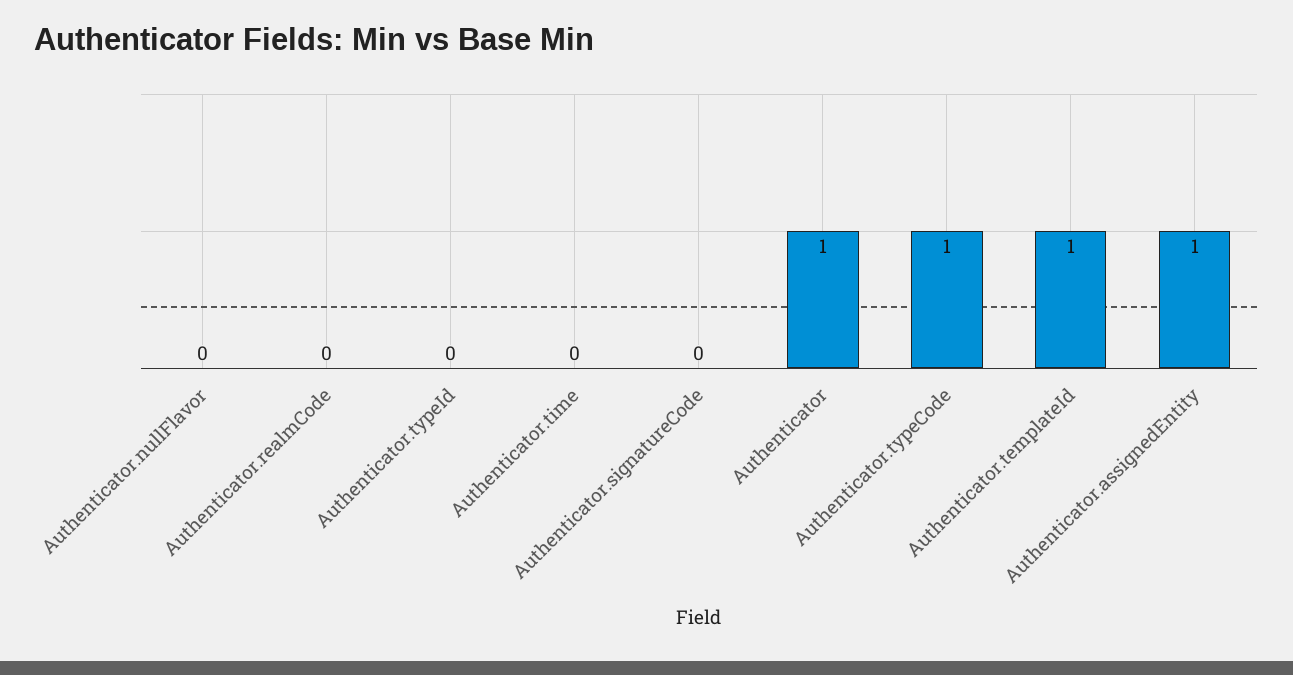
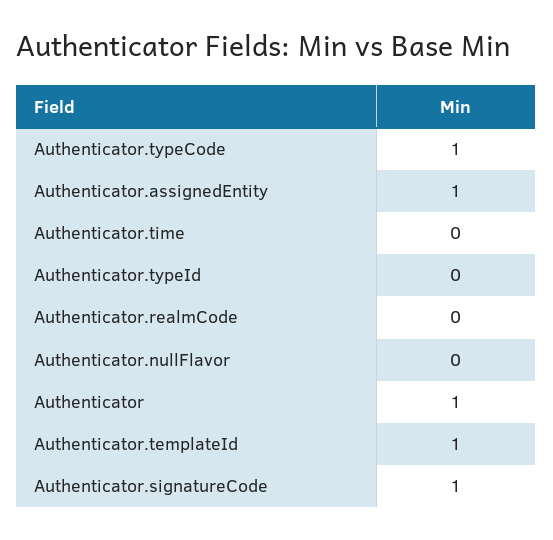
Authenticator.signatureCode: 0 -> 1

